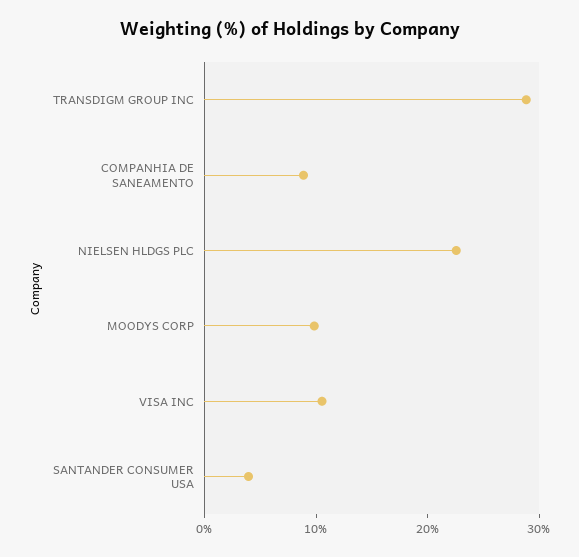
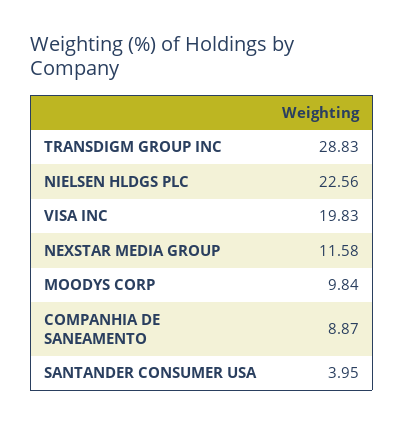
VISA INC: 10 -> 19.83
NEXSTAR MEDIA GROUP: none -> 11.58

